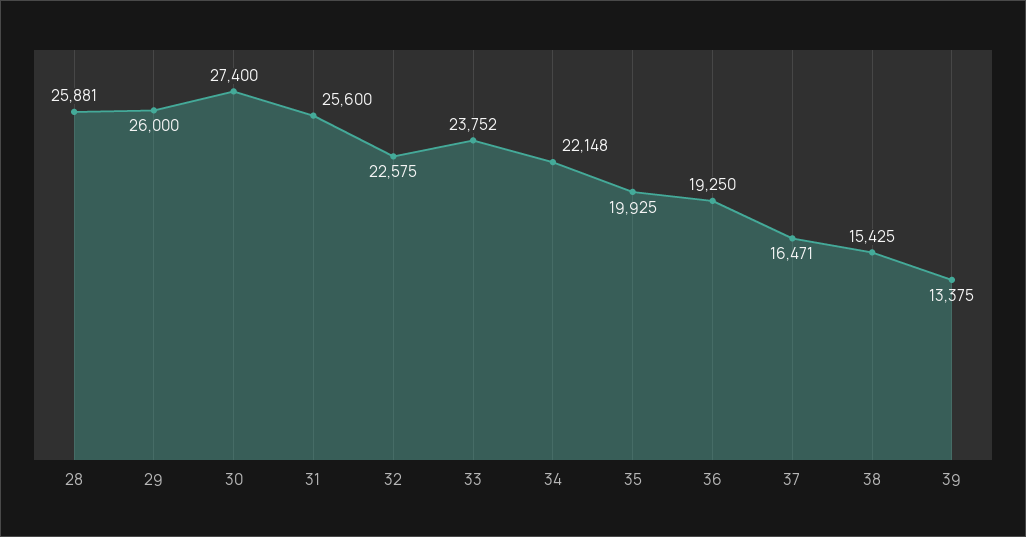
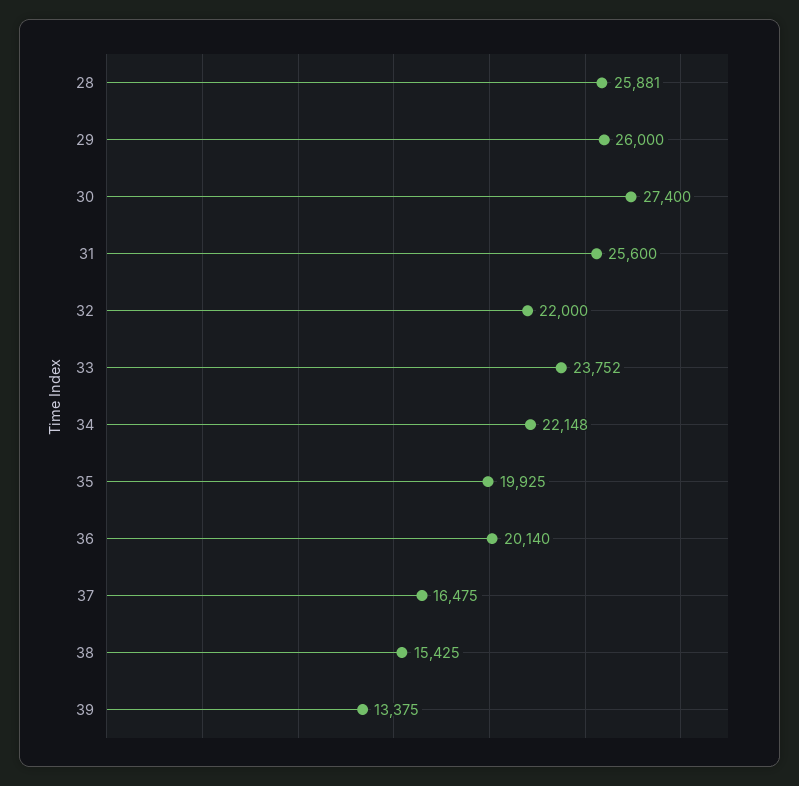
32: 22575 -> 22000
36: 19250 -> 20140
37: 16471 -> 16475

